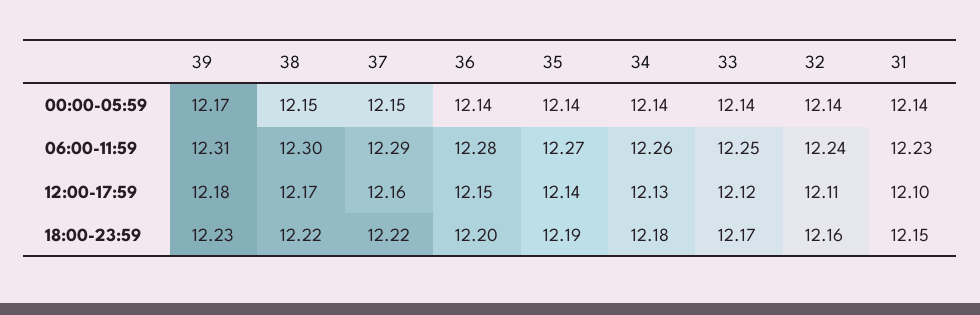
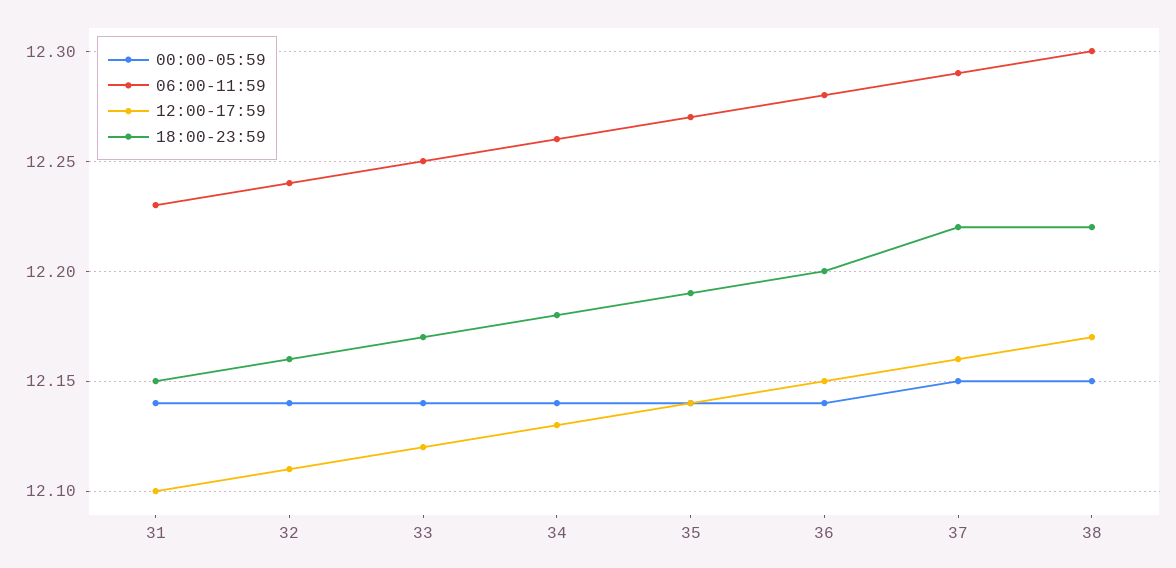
00:00-05:59, 39: 12.17 -> none
06:00-11:59, 39: 12.31 -> none
12:00-17:59, 39: 12.18 -> none
18:00-23:59, 39: 12.23 -> none

